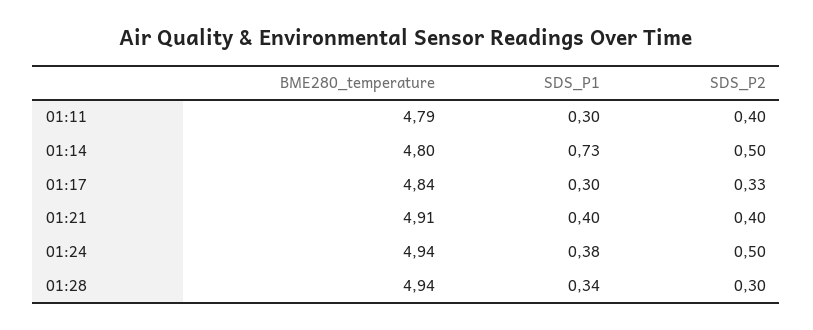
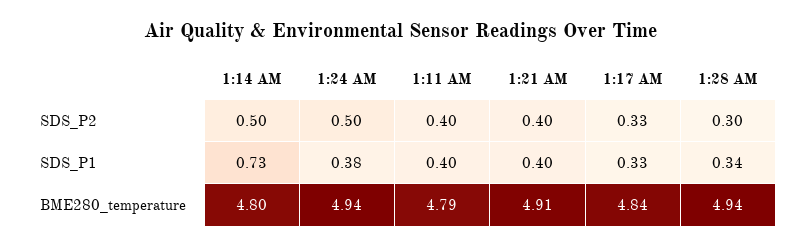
SDS_P1, 01:11: 0.3 -> 0.4
SDS_P1, 01:17: 0.3 -> 0.33

